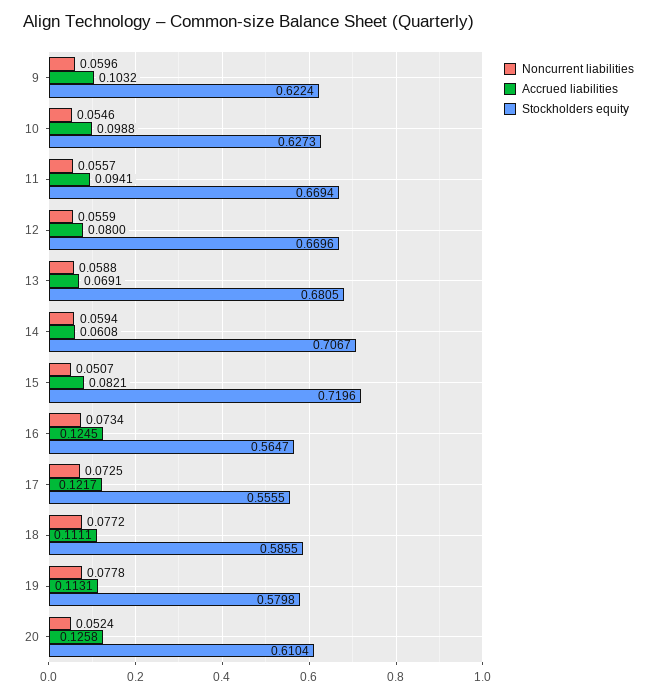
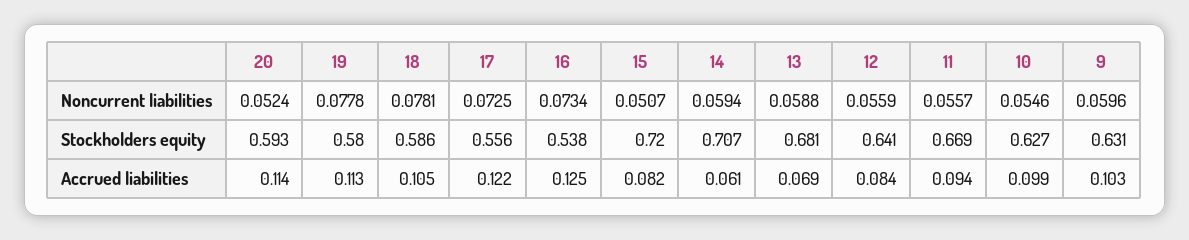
Stockholders equity, 9: 0.6224 -> 0.631
Accrued liabilities, 12: 0.08 -> 0.084
Stockholders equity, 12: 0.6696 -> 0.641
Stockholders equity, 16: 0.5647 -> 0.538
Noncurrent liabilities, 18: 0.0772 -> 0.0781
Accrued liabilities, 18: 0.1111 -> 0.105
Accrued liabilities, 20: 0.1258 -> 0.114
Stockholders equity, 20: 0.6104 -> 0.593

